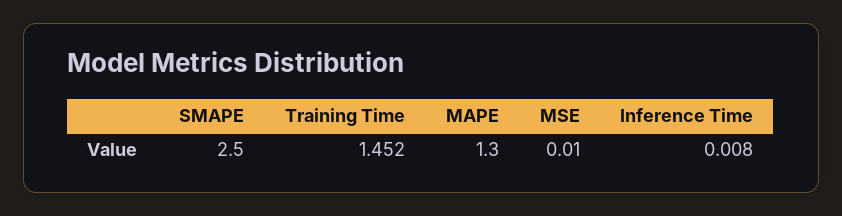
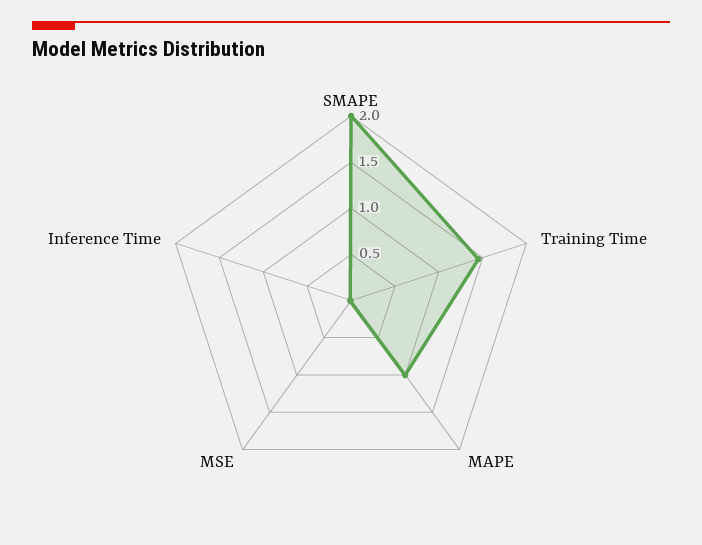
SMAPE: 2.5 -> 2
MAPE: 1.3 -> 1

